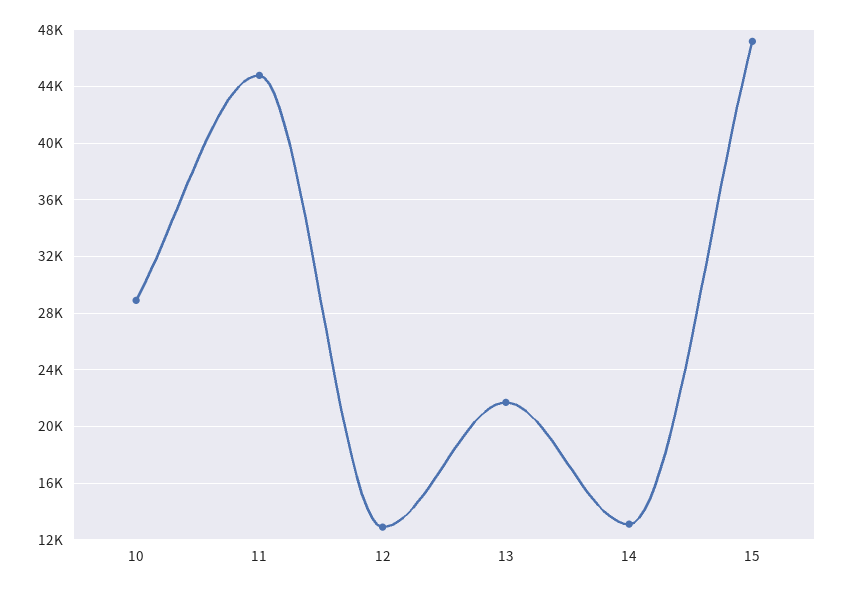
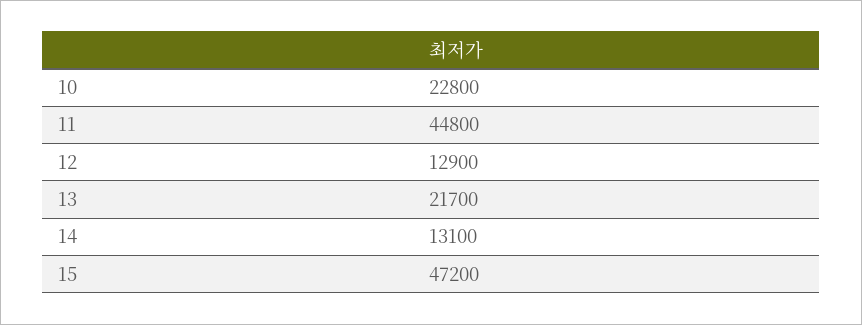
10: 29000 -> 22800

